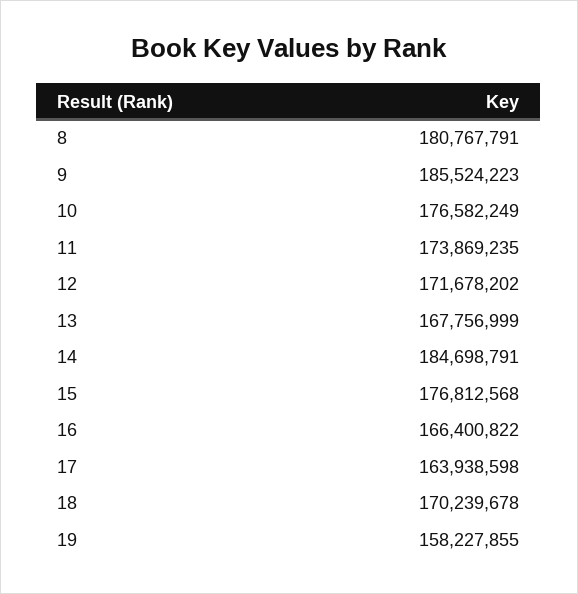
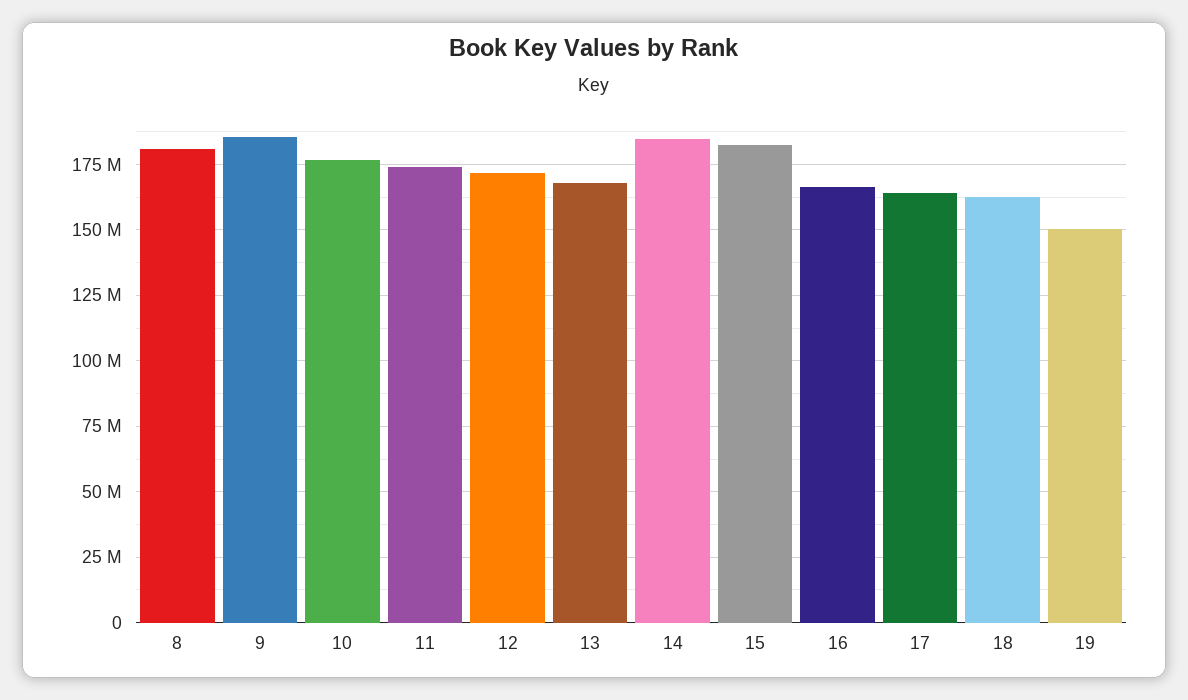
15: 176812568 -> 182500000
18: 170239678 -> 162500000
19: 158227855 -> 150000000

